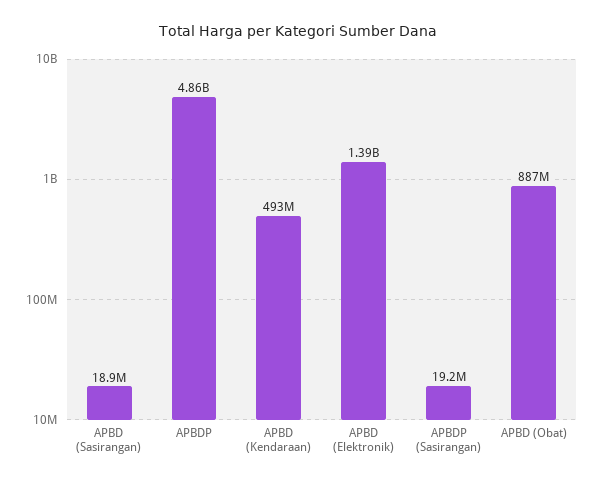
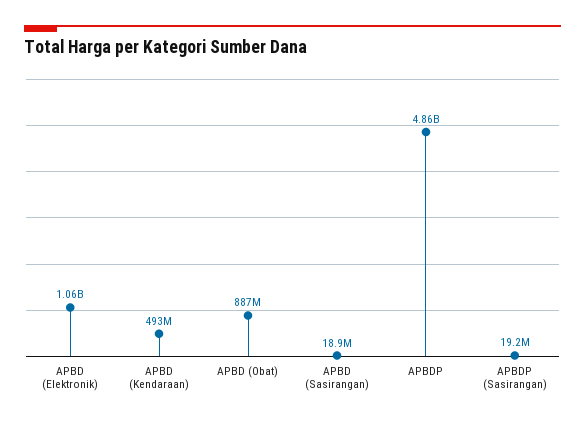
APBD (Elektronik): 1390000000 -> 1060000000

